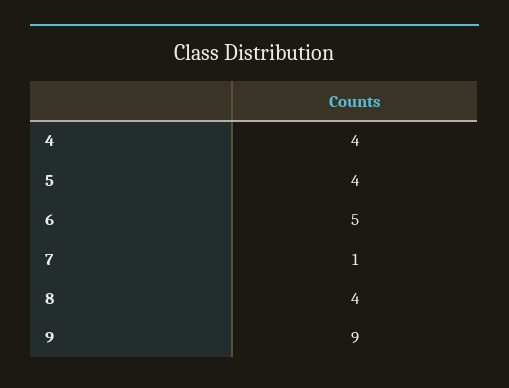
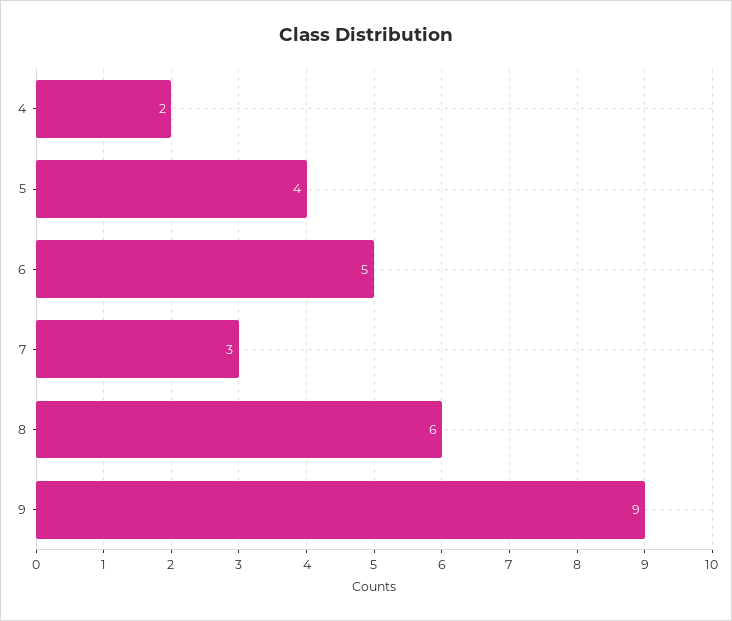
4: 4 -> 2
7: 1 -> 3
8: 4 -> 6

